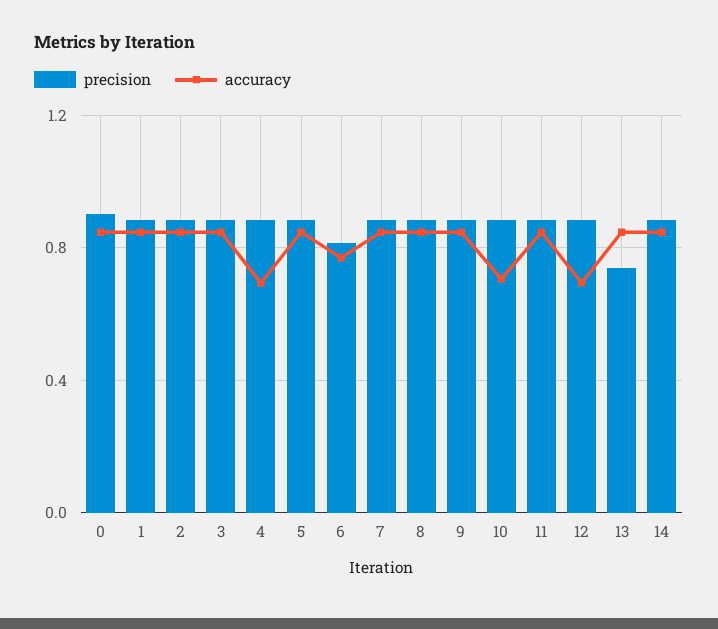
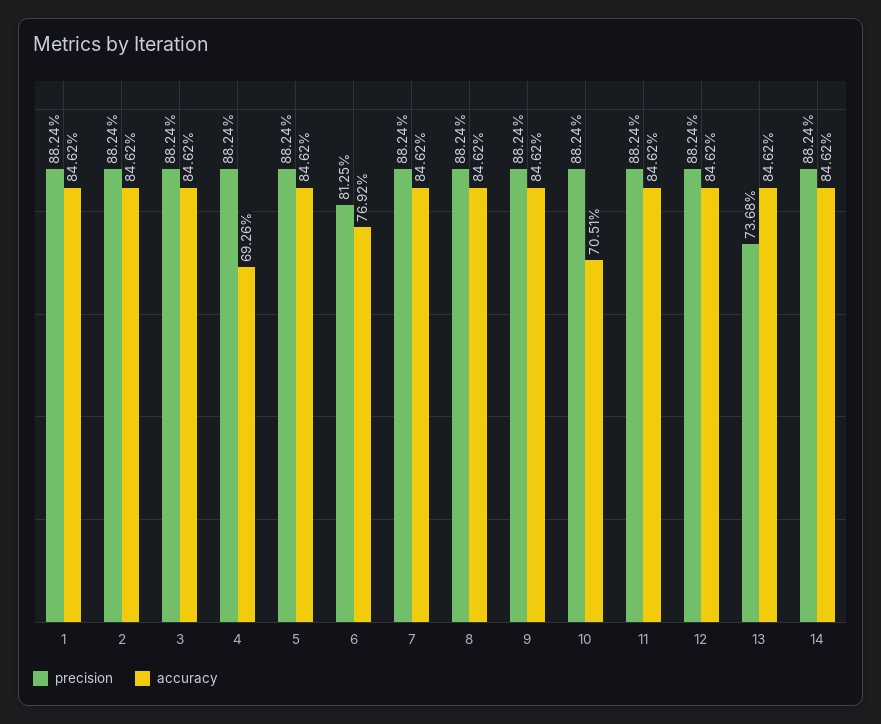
precision, 0: 0.9 -> none
accuracy, 0: 0.85 -> none
accuracy, 12: 0.7 -> 0.8462

